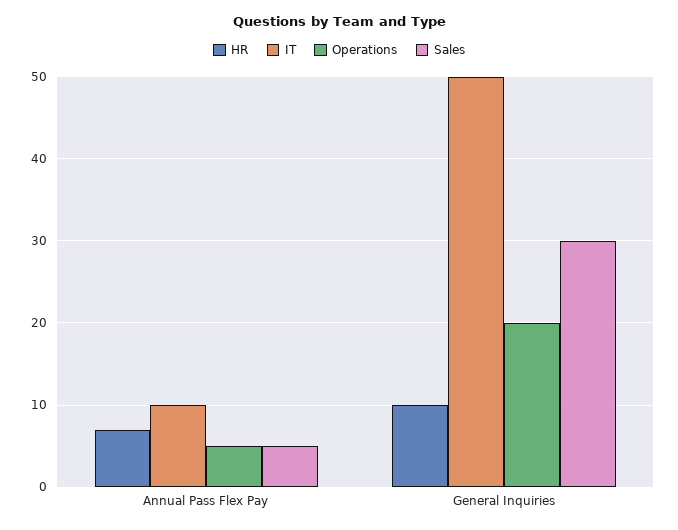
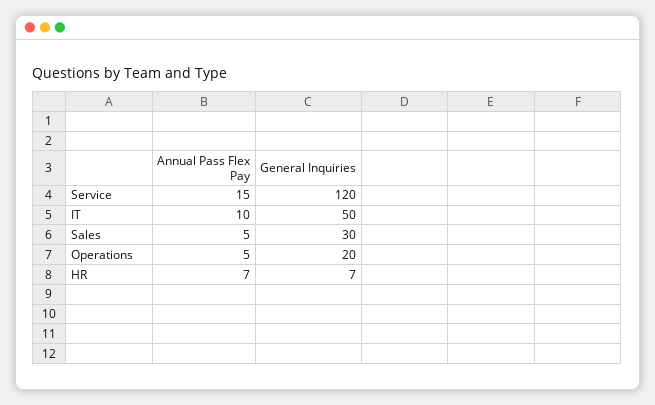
HR, General Inquiries: 10 -> 7
Service, Annual Pass Flex Pay: none -> 15
Service, General Inquiries: none -> 120

